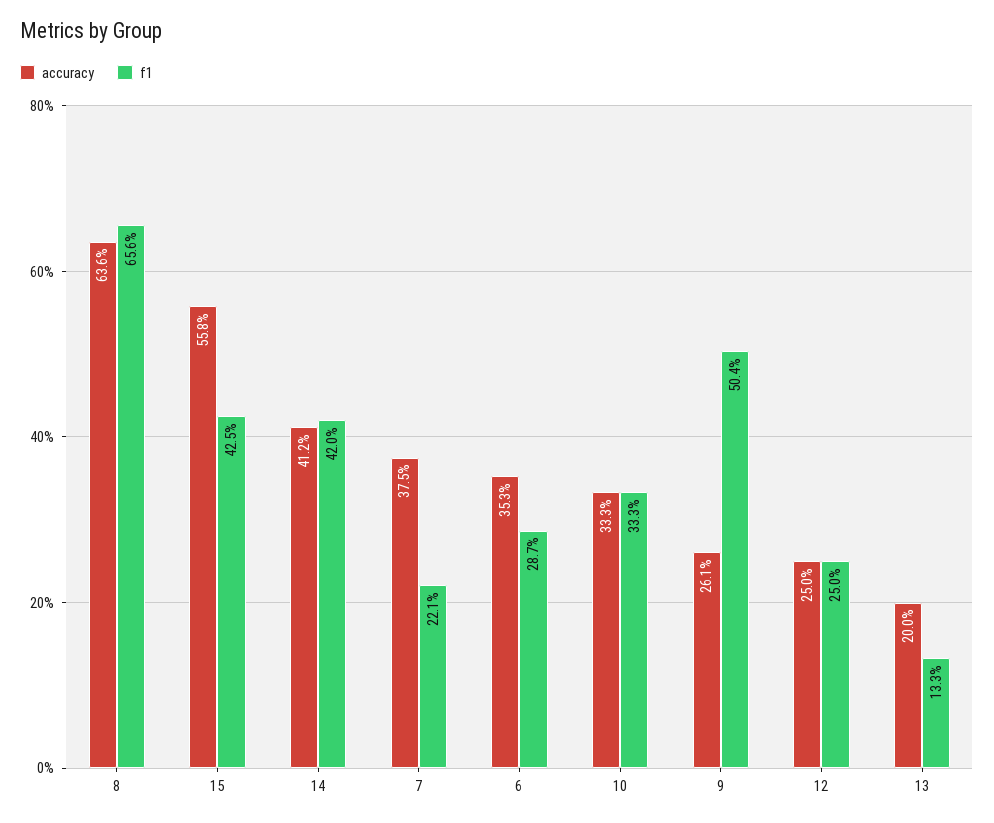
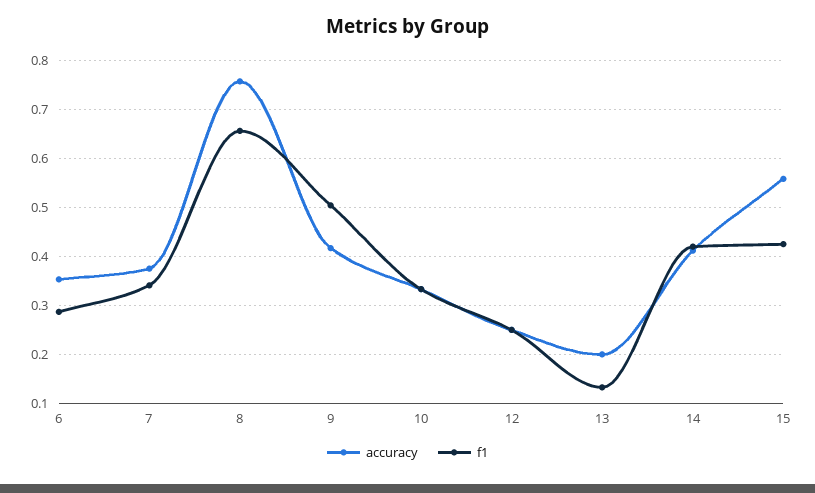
accuracy, 8: 0.636 -> 0.76
f1, 7: 0.221 -> 0.34
accuracy, 9: 0.261 -> 0.42

